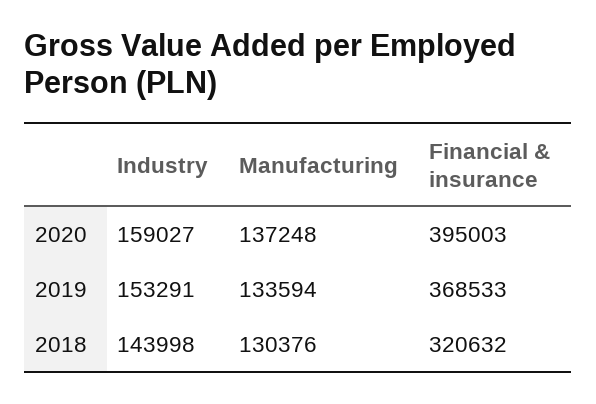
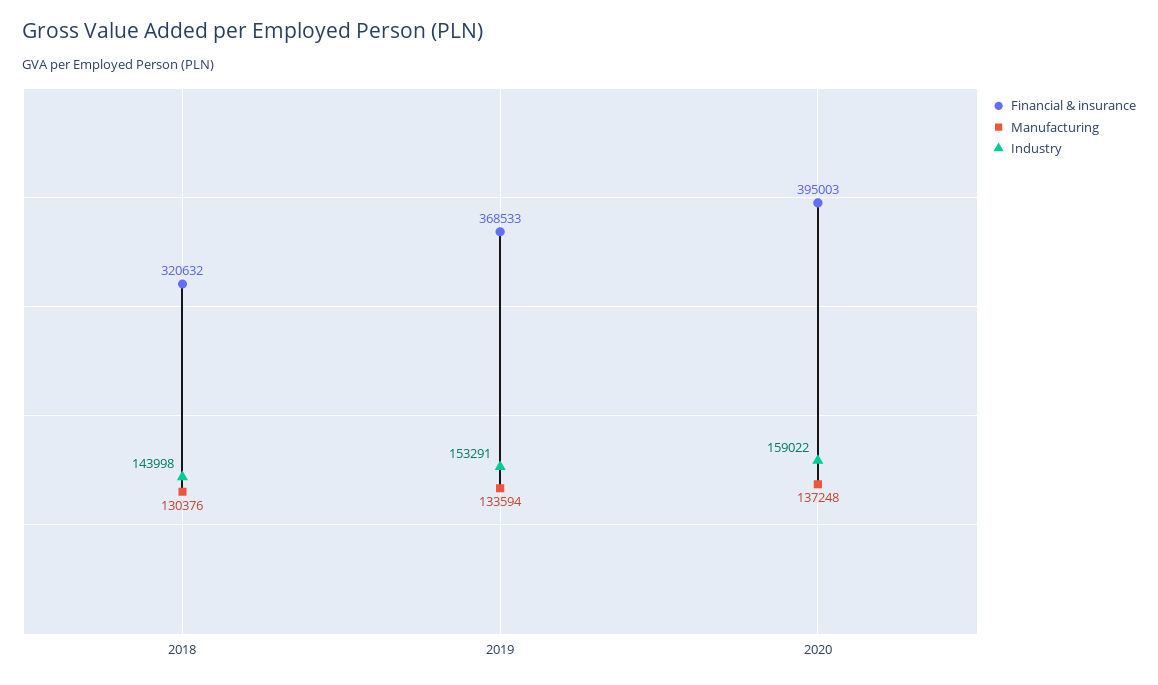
Industry, 2020: 159027 -> 159022

